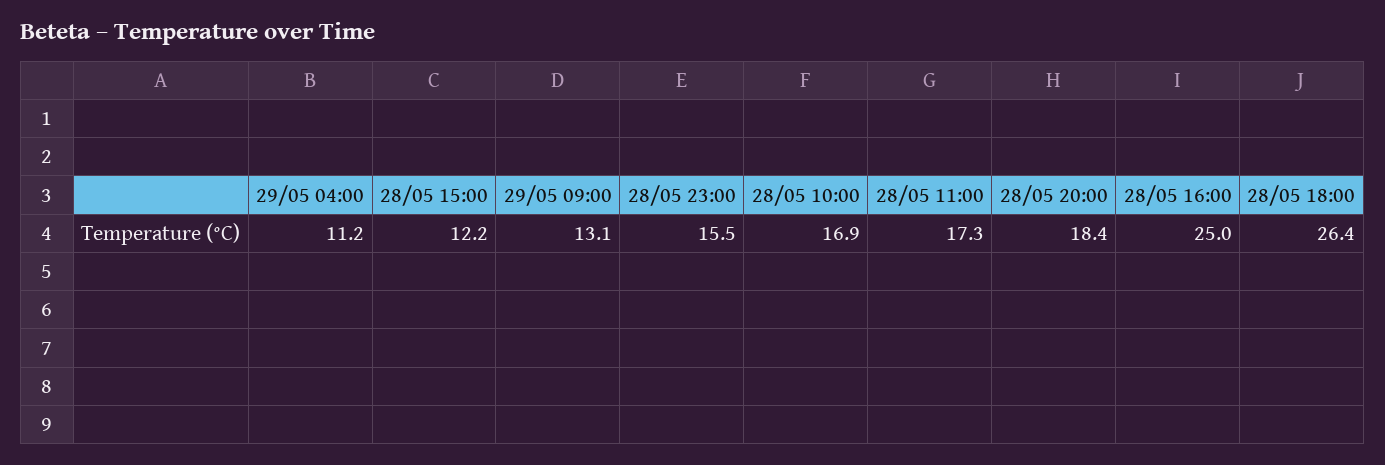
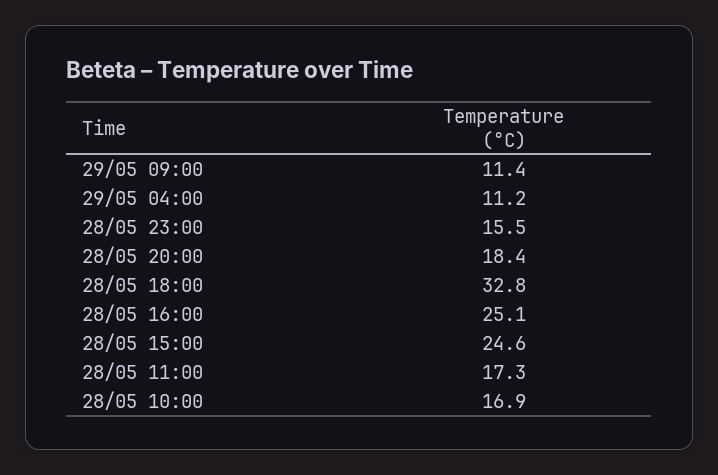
28/05 15:00: 12.2 -> 24.6
29/05 09:00: 13.1 -> 11.4
28/05 16:00: 25 -> 25.1
28/05 18:00: 26.4 -> 32.8

